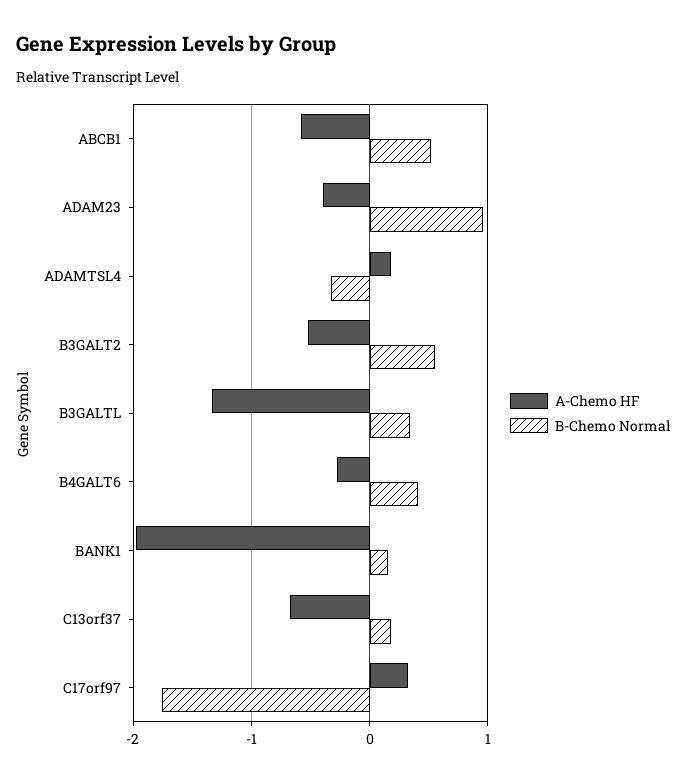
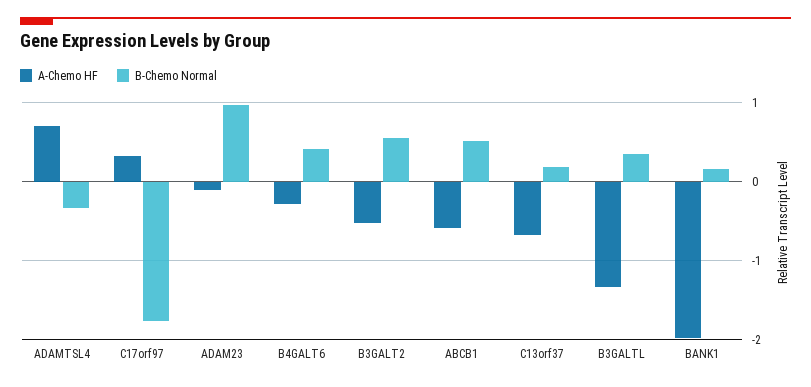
A-Chemo HF, ADAM23: -0.4 -> -0.1
A-Chemo HF, ADAMTSL4: 0.2 -> 0.7

